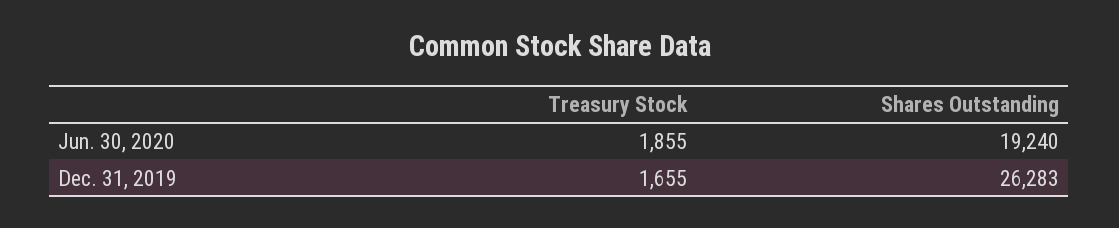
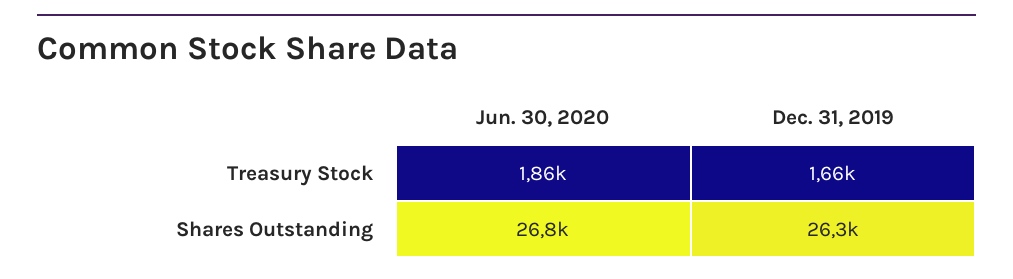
Shares Outstanding, Jun. 30, 2020: 19240 -> 26800

